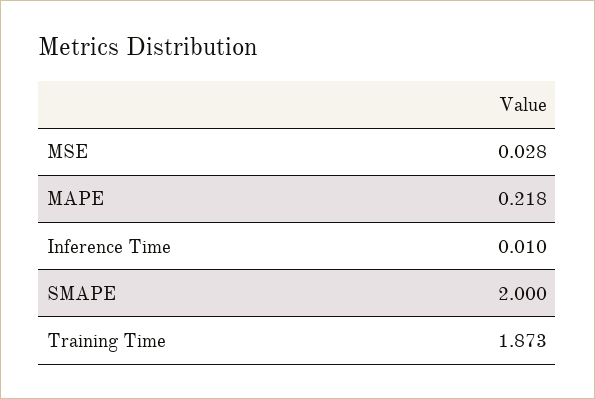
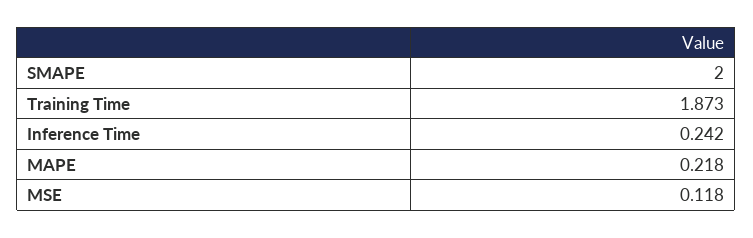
MSE: 0.028 -> 0.118
Inference Time: 0.01 -> 0.242

